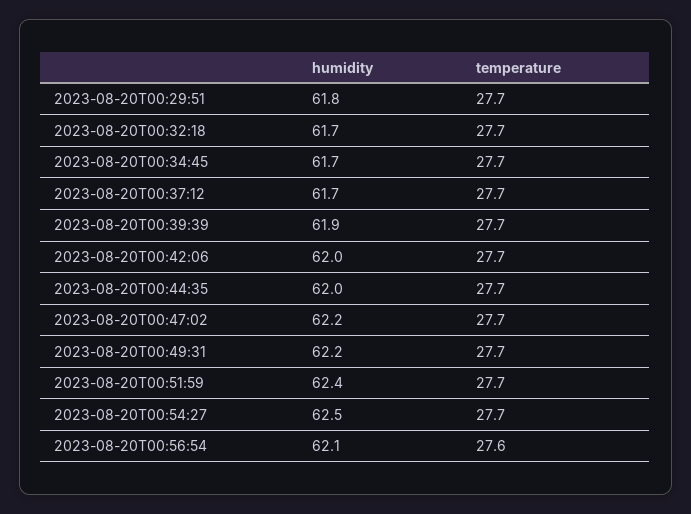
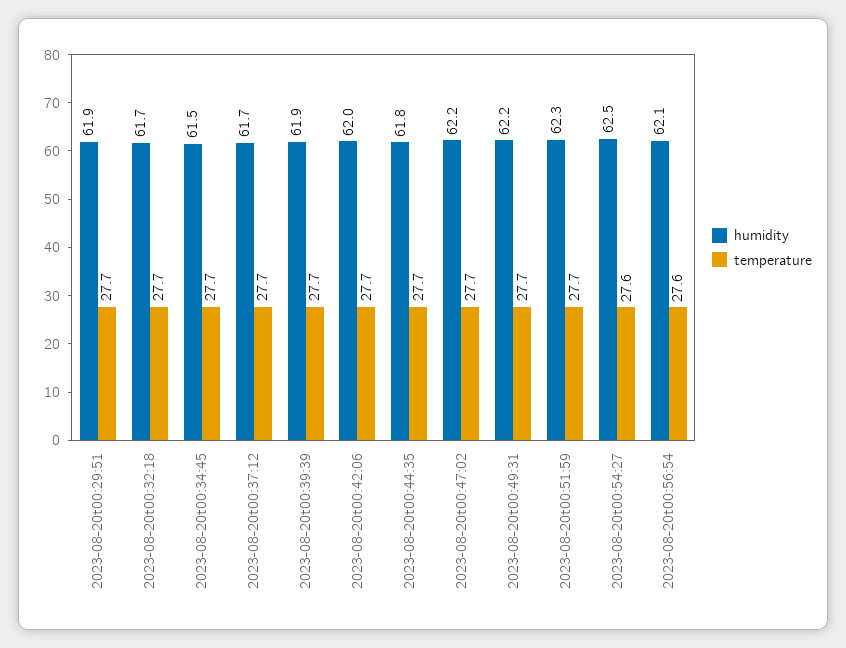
humidity, 2023-08-20T00:29:51: 61.8 -> 61.9
humidity, 2023-08-20T00:34:45: 61.7 -> 61.5
humidity, 2023-08-20T00:44:35: 62 -> 61.8
humidity, 2023-08-20T00:51:59: 62.4 -> 62.3
temperature, 2023-08-20T00:54:27: 27.7 -> 27.6

